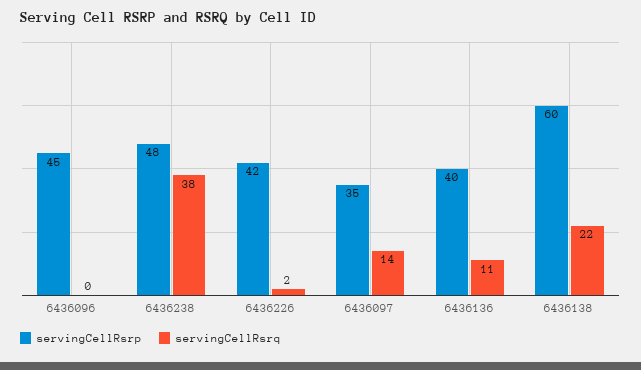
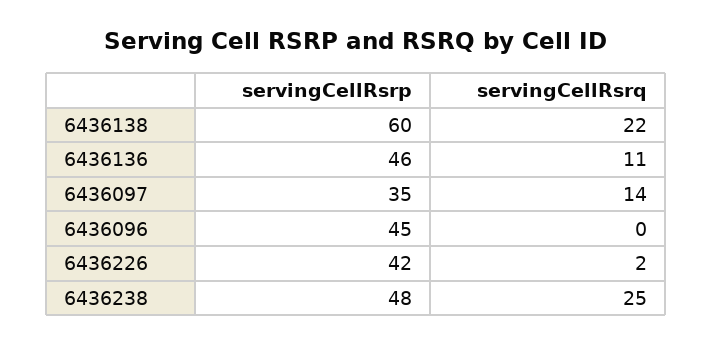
servingCellRsrq, 6436238: 38 -> 25
servingCellRsrp, 6436136: 40 -> 46

